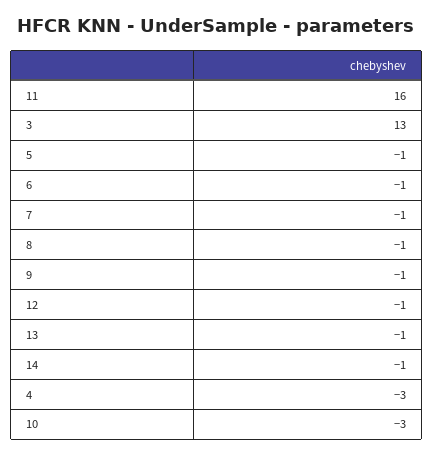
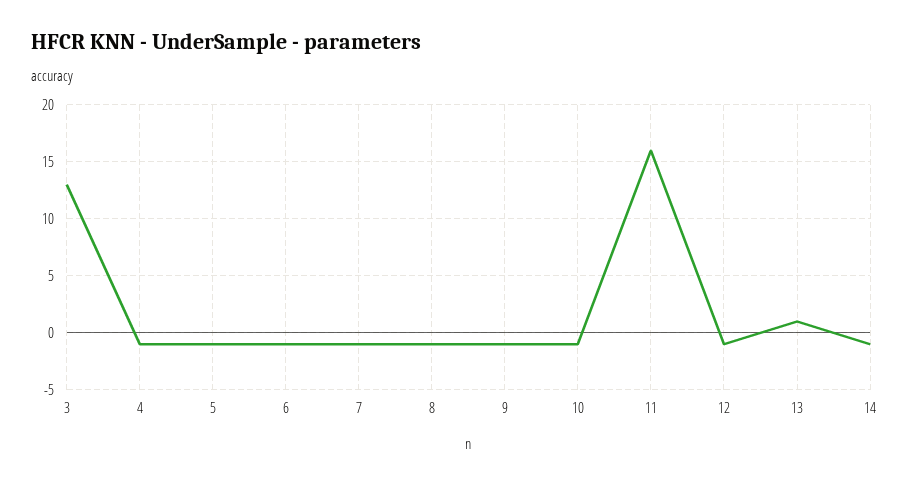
13: -1 -> 1
4: -3 -> -1
10: -3 -> -1

